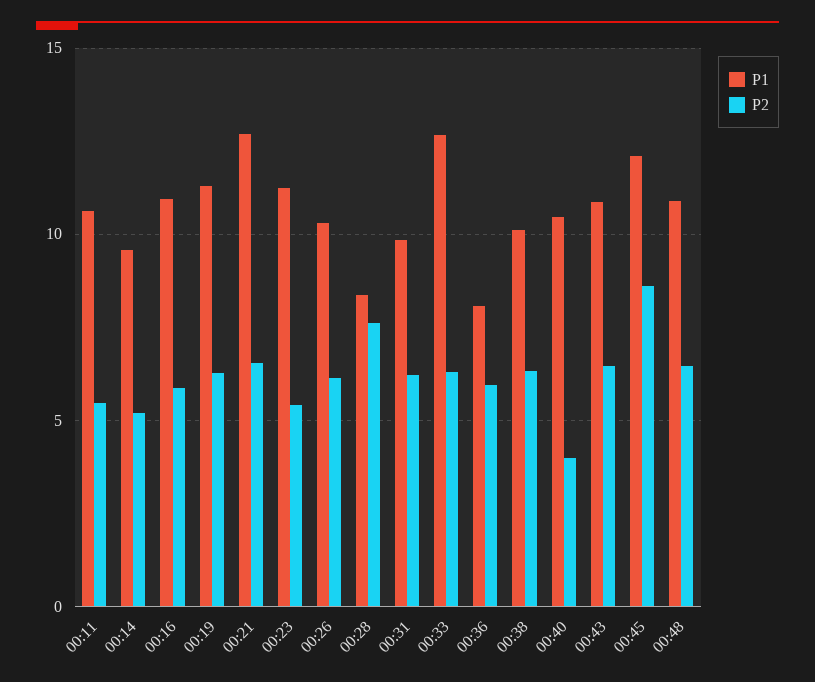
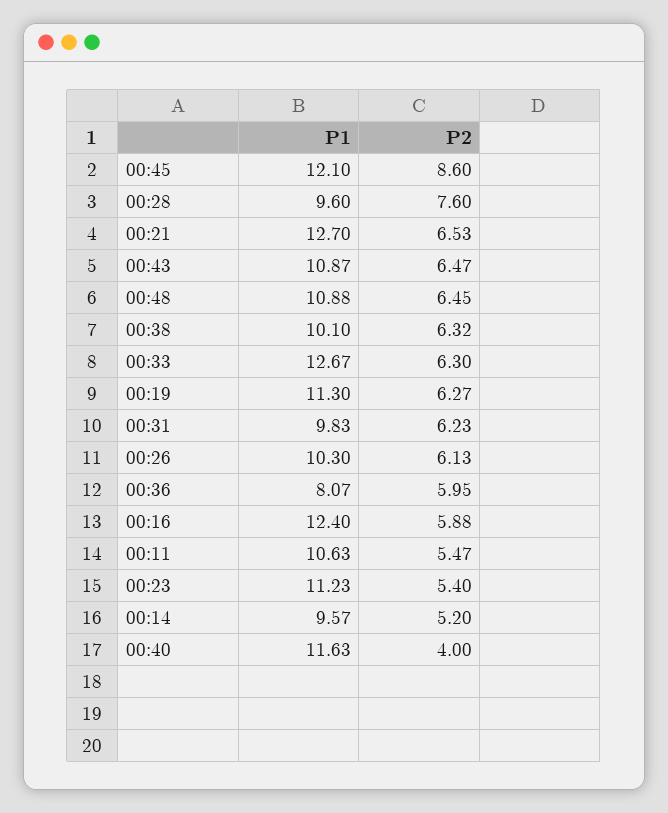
P1, 00:16: 11 -> 12.4
P1, 00:28: 8.5 -> 9.6
P1, 00:40: 10.5 -> 11.63

